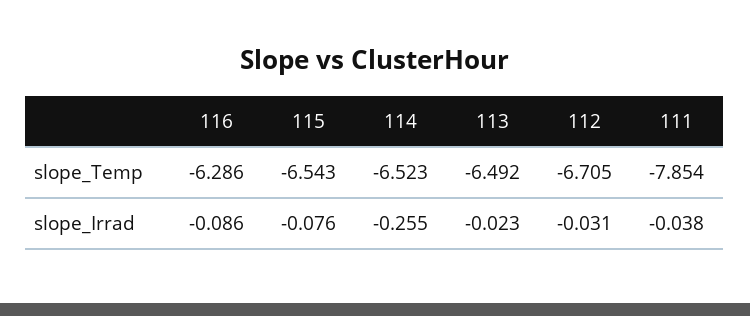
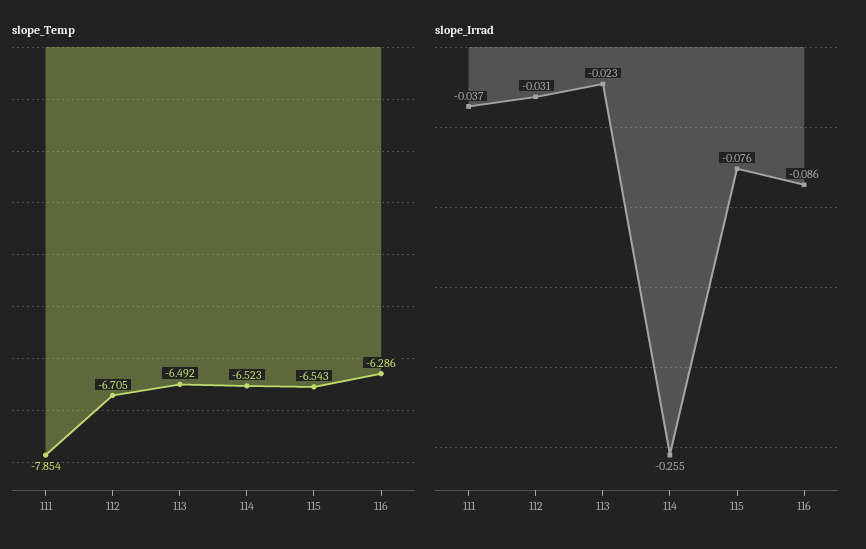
slope_Irrad, 111: -0.038 -> -0.037

